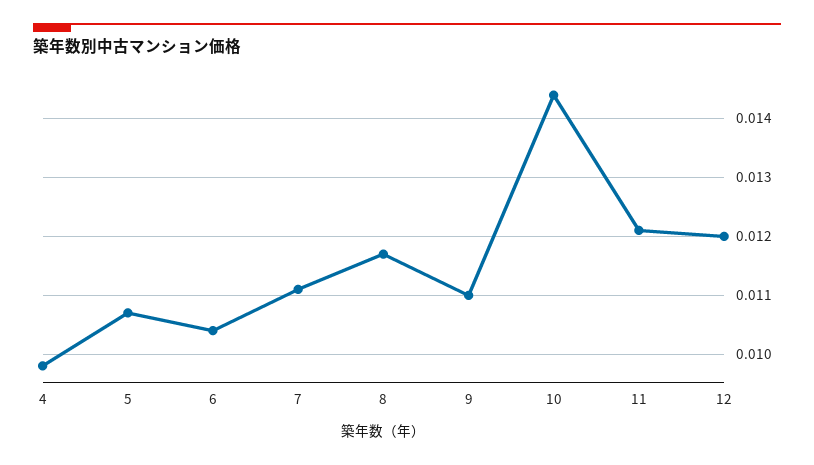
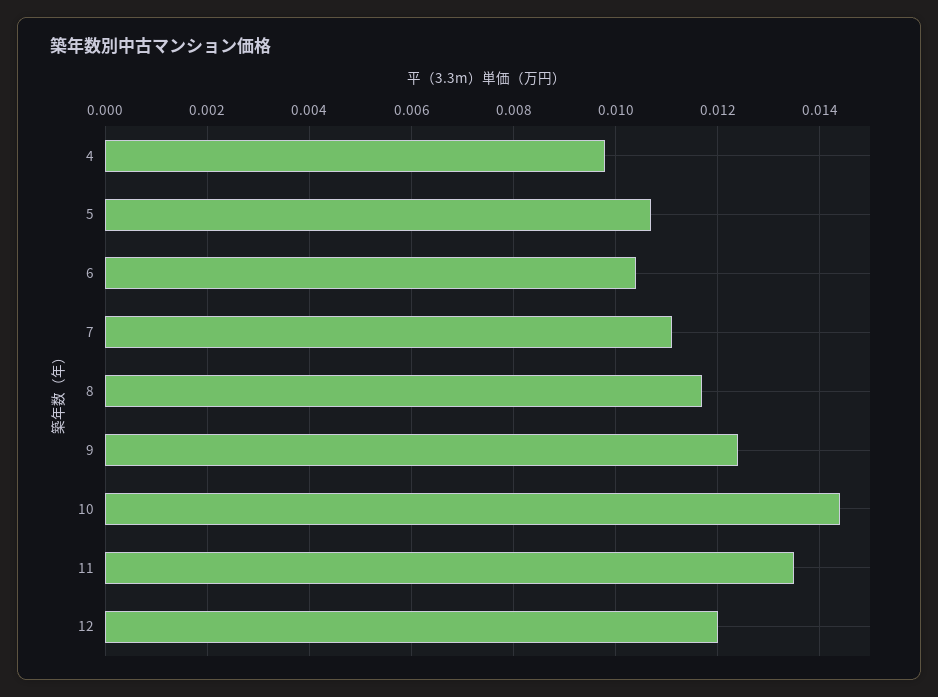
9: 0.011 -> 0.0125
11: 0.012 -> 0.0135

